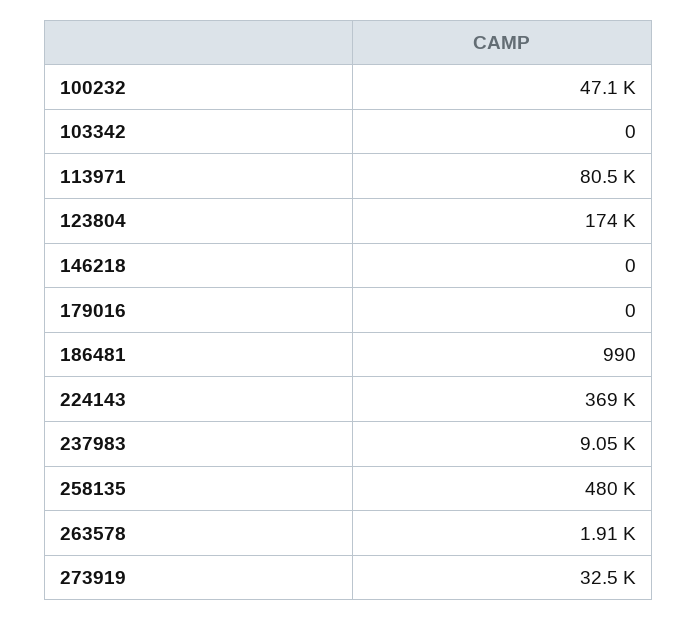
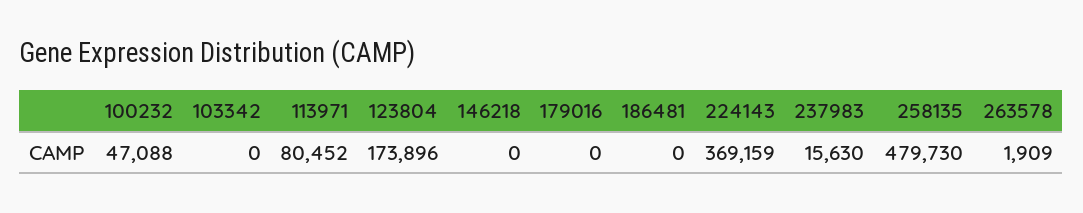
186481: 990 -> 0
237983: 9050 -> 15630
273919: 32500 -> none

